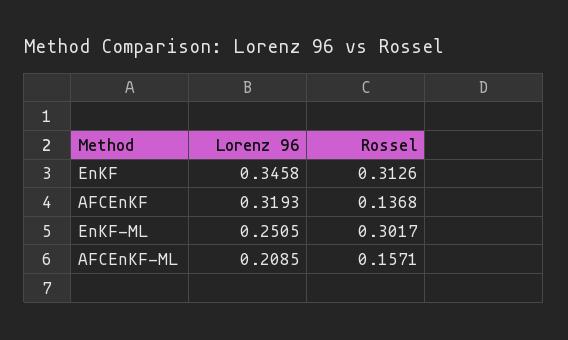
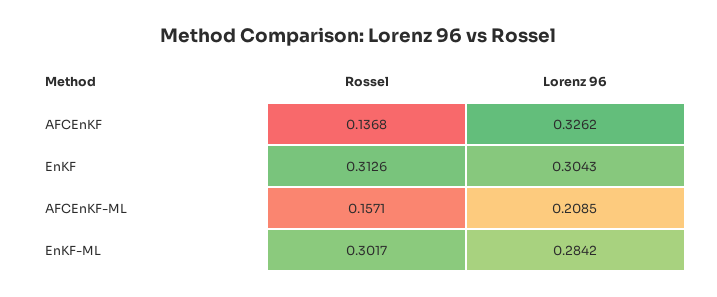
Lorenz 96, EnKF: 0.3458 -> 0.3043
Lorenz 96, AFCEnKF: 0.3193 -> 0.3262
Lorenz 96, EnKF-ML: 0.2505 -> 0.2842

